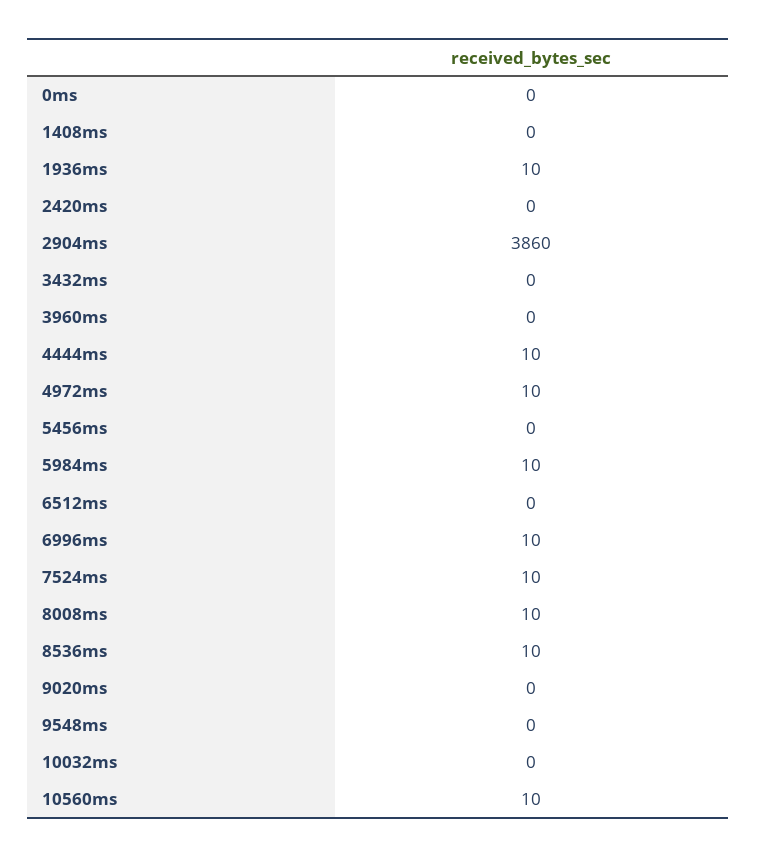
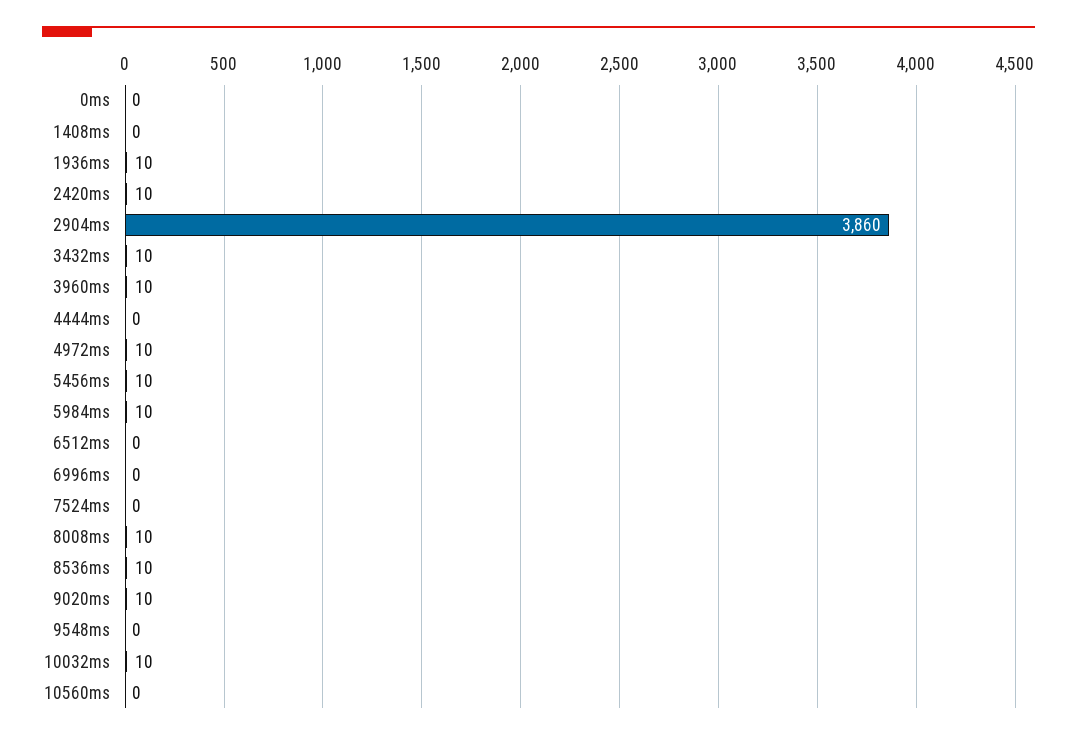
2420ms: 0 -> 10
3432ms: 0 -> 10
3960ms: 0 -> 10
4444ms: 10 -> 0
5456ms: 0 -> 10
6996ms: 10 -> 0
7524ms: 10 -> 0
9020ms: 0 -> 10
10032ms: 0 -> 10
10560ms: 10 -> 0

